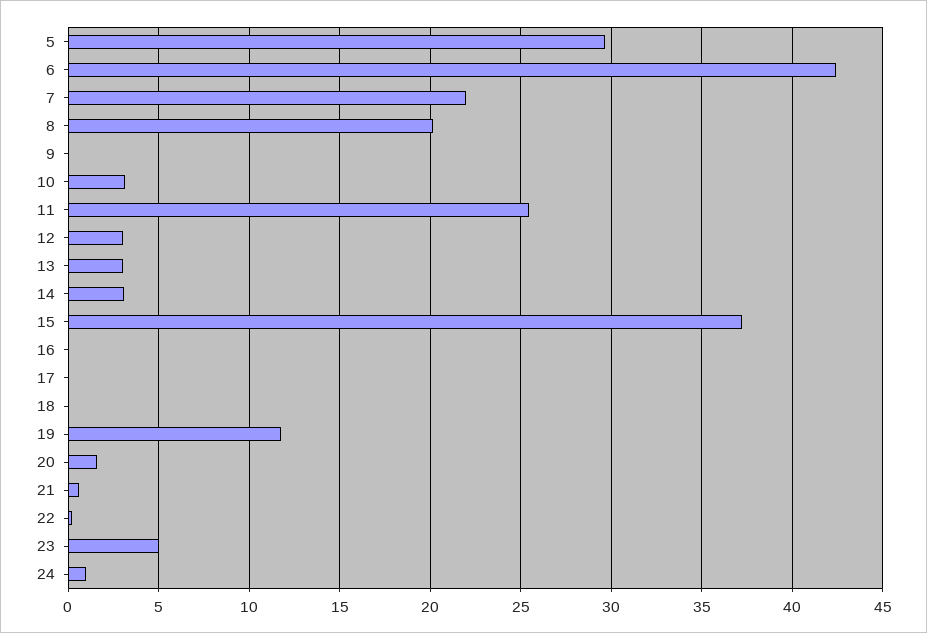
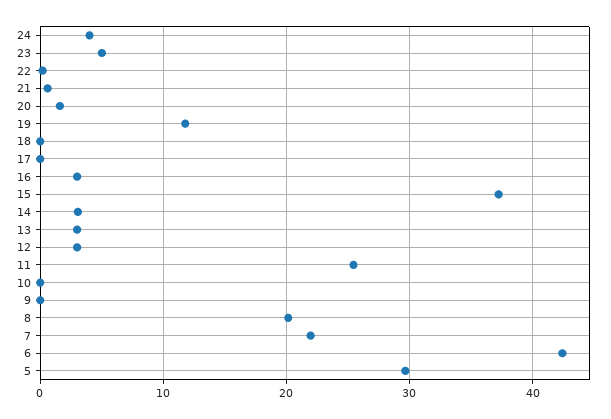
10: 3 -> 0
16: 0 -> 3
24: 1 -> 4

